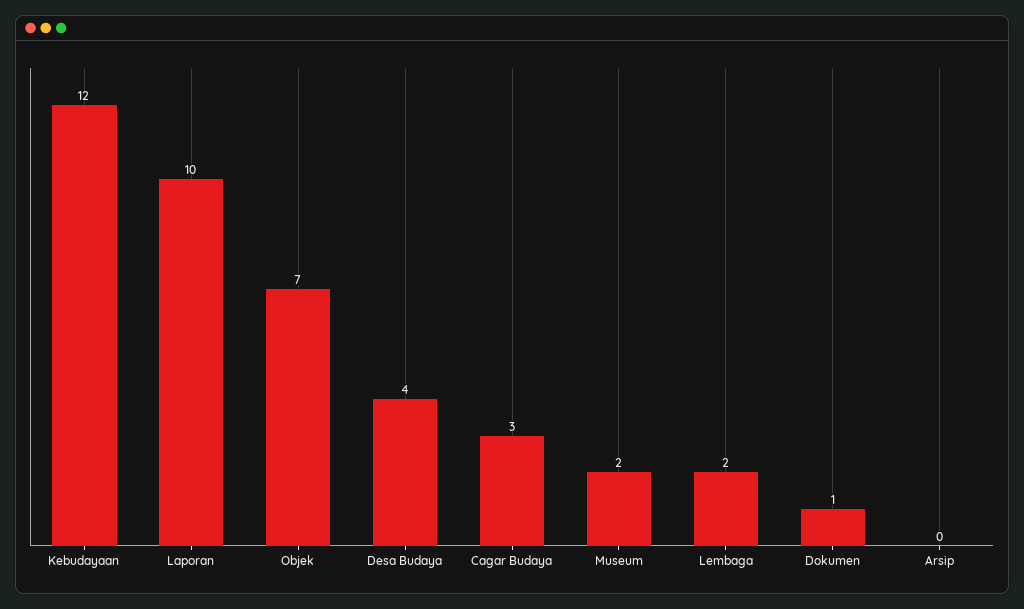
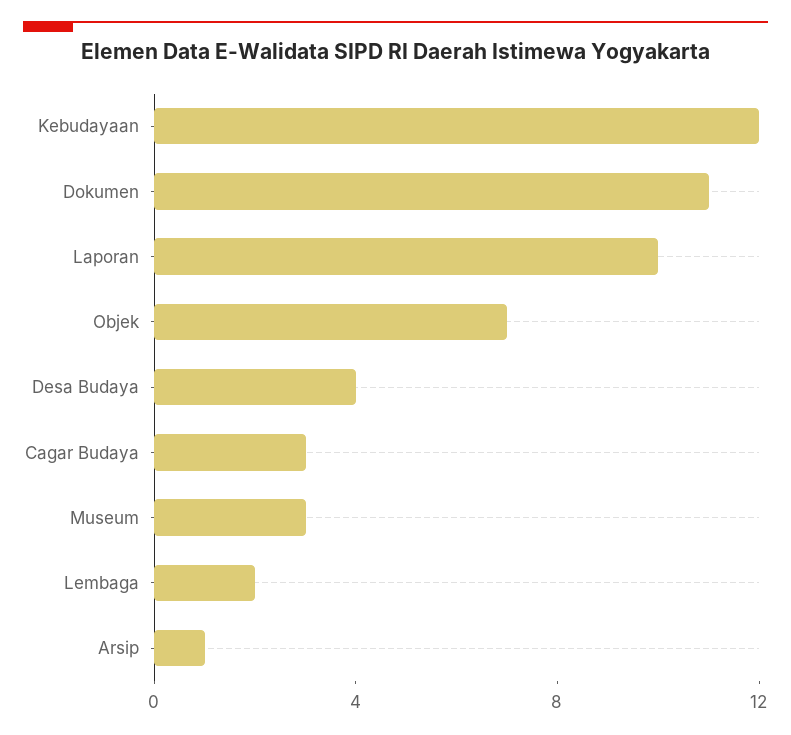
Museum: 2 -> 3
Dokumen: 1 -> 11
Arsip: 0 -> 1

